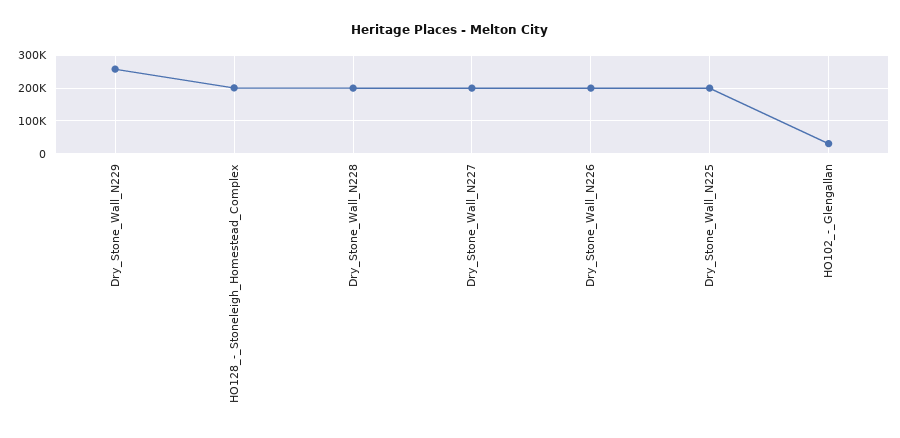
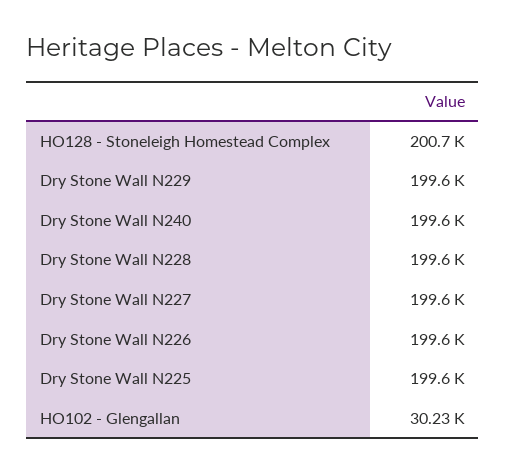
Dry_Stone_Wall_N229: 260000 -> 199600
Dry Stone Wall N240: none -> 199600

